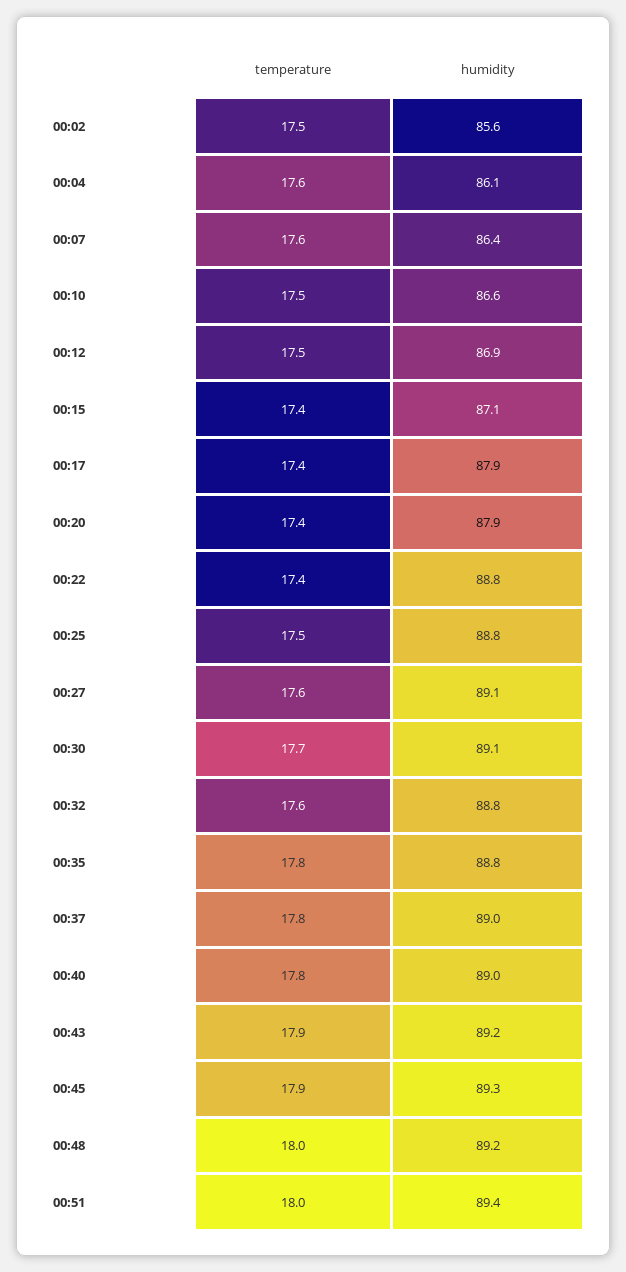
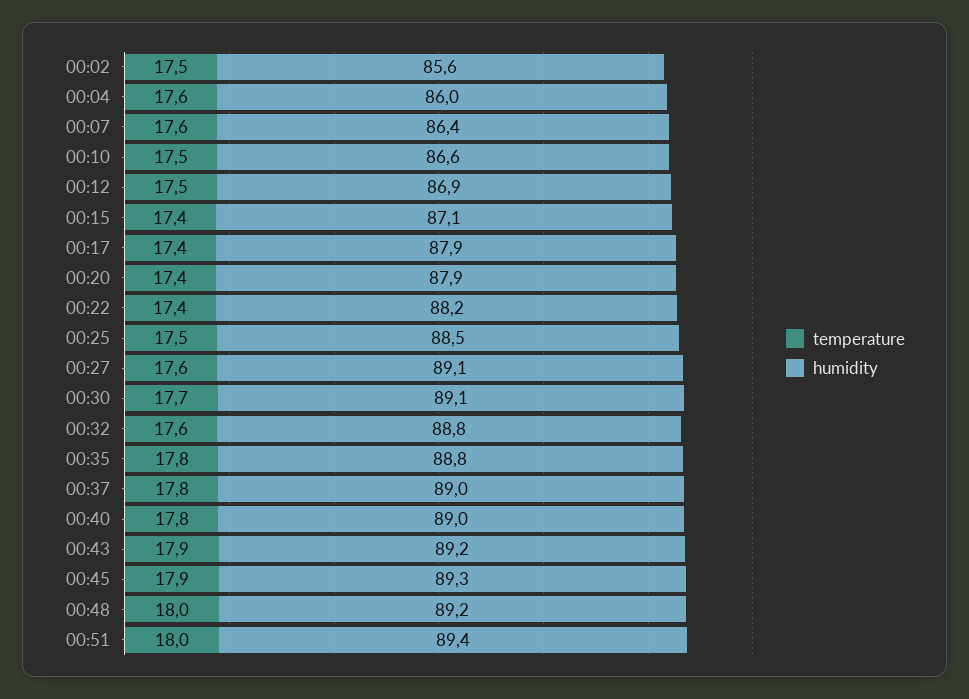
humidity, 00:04: 86.1 -> 86
humidity, 00:22: 88.8 -> 88.2
humidity, 00:25: 88.8 -> 88.5

